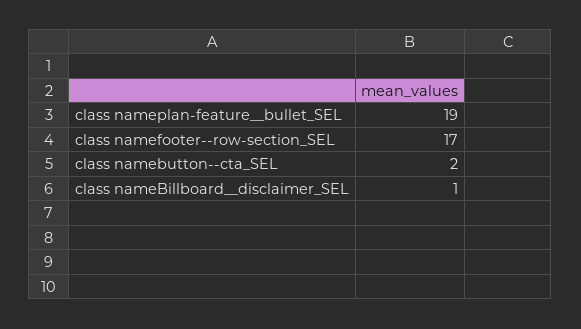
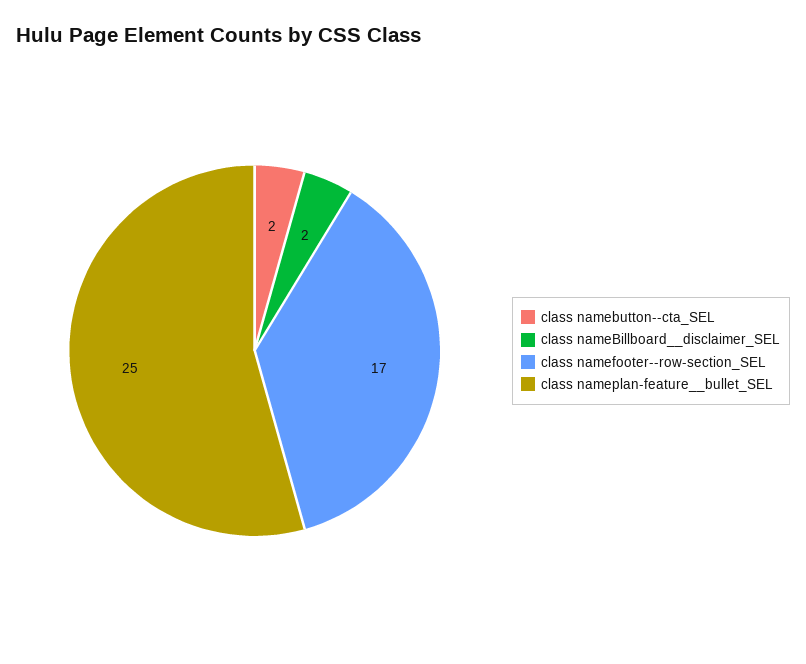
class nameplan-feature__bullet_SEL: 19 -> 25
class nameBillboard__disclaimer_SEL: 1 -> 2

